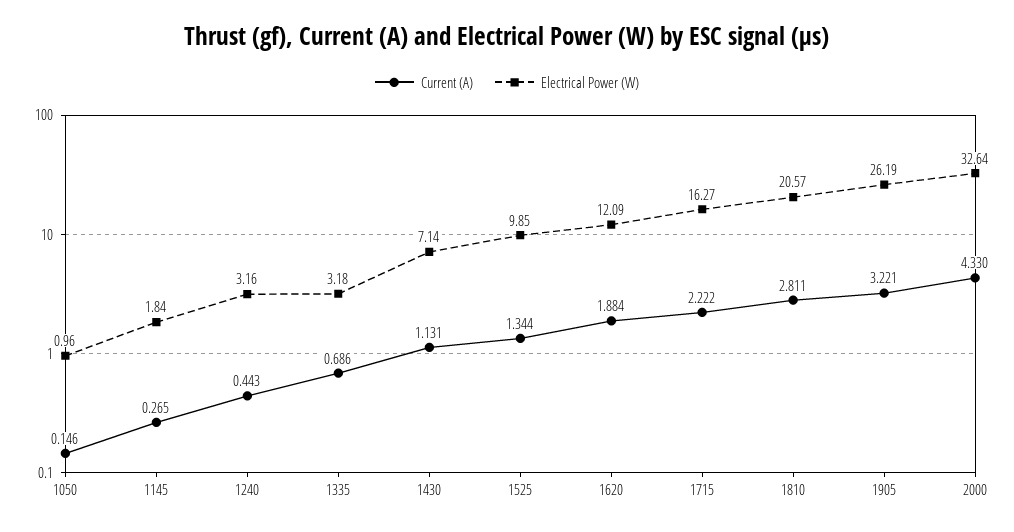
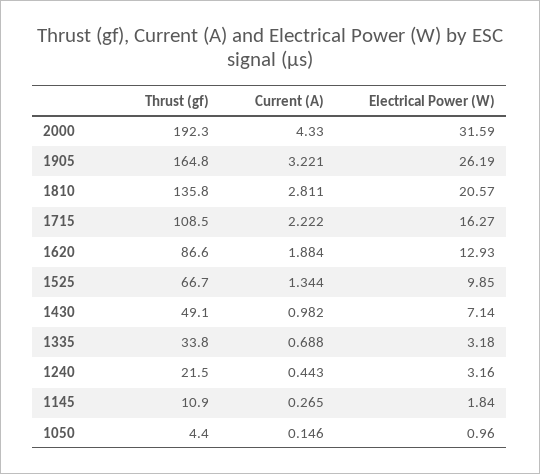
Current (A), 1335: 0.686 -> 0.688
Current (A), 1430: 1.131 -> 0.982
Electrical Power (W), 1620: 12.09 -> 12.93
Electrical Power (W), 2000: 32.64 -> 31.59
Thrust (gf), 2000: none -> 192.3
Thrust (gf), 1905: none -> 164.8
Thrust (gf), 1810: none -> 135.8
Thrust (gf), 1715: none -> 108.5
Thrust (gf), 1620: none -> 86.6
Thrust (gf), 1525: none -> 66.7
Thrust (gf), 1430: none -> 49.1
Thrust (gf), 1335: none -> 33.8
Thrust (gf), 1240: none -> 21.5
Thrust (gf), 1145: none -> 10.9
Thrust (gf), 1050: none -> 4.4

